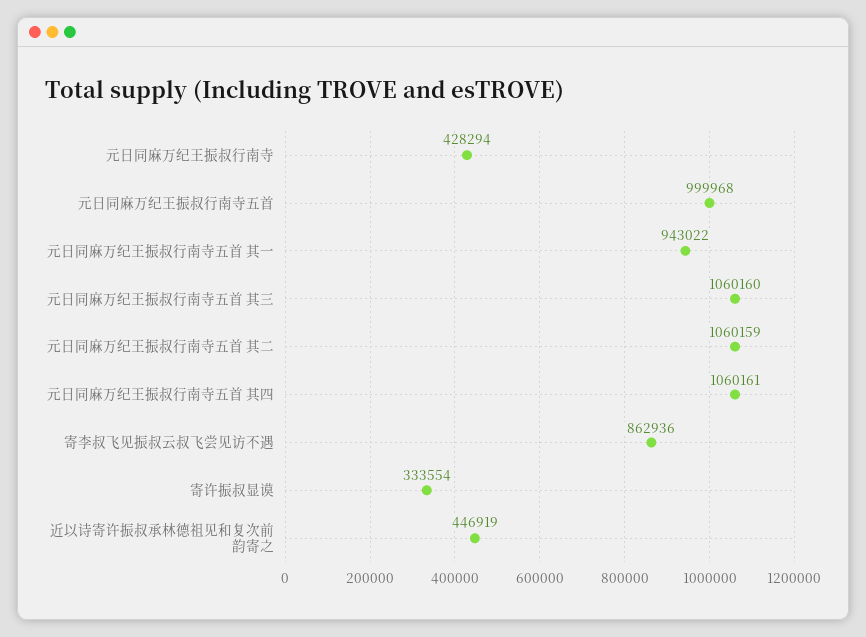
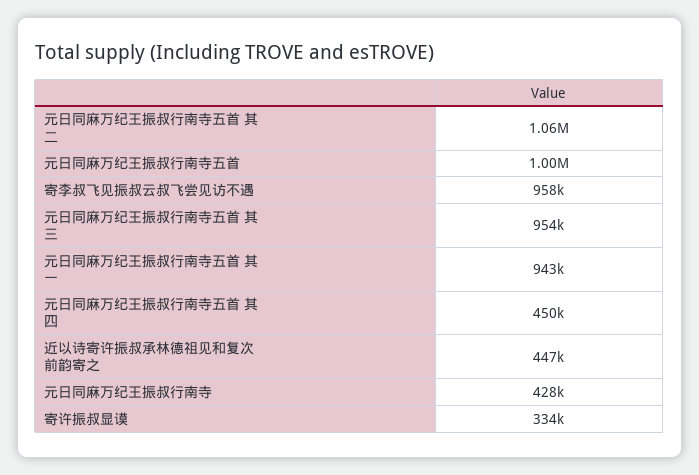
元日同麻万纪王振叔行南寺五首 其三: 1060160 -> 954000
元日同麻万纪王振叔行南寺五首 其四: 1060161 -> 450000
寄李叔飞见振叔云叔飞尝见访不遇: 862936 -> 958000

